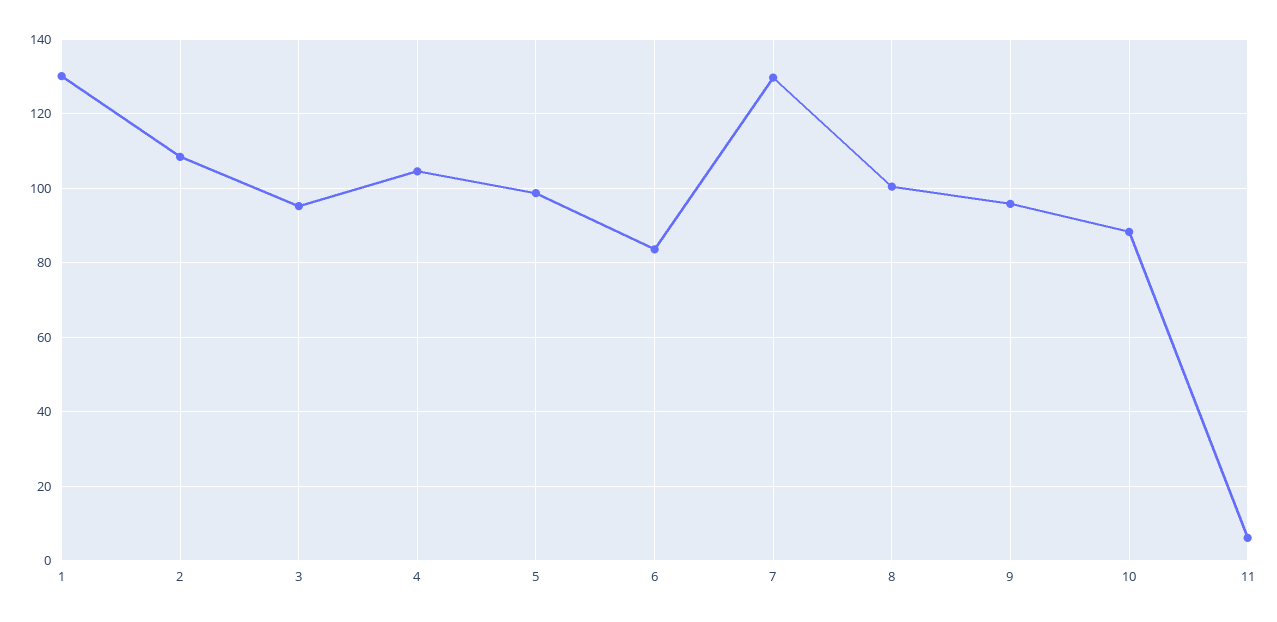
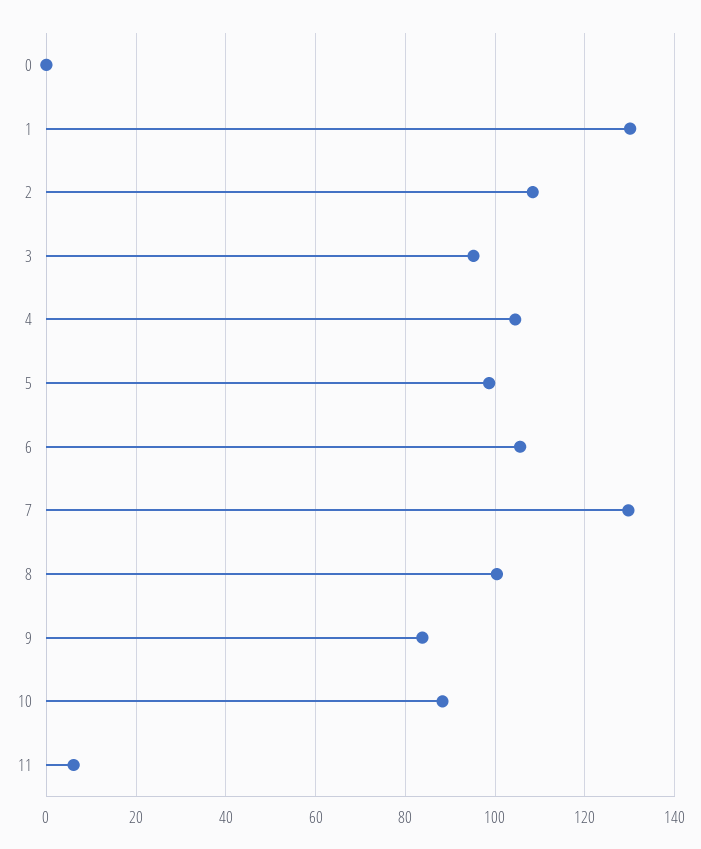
6: 84 -> 106
9: 96 -> 84
0: none -> 0

